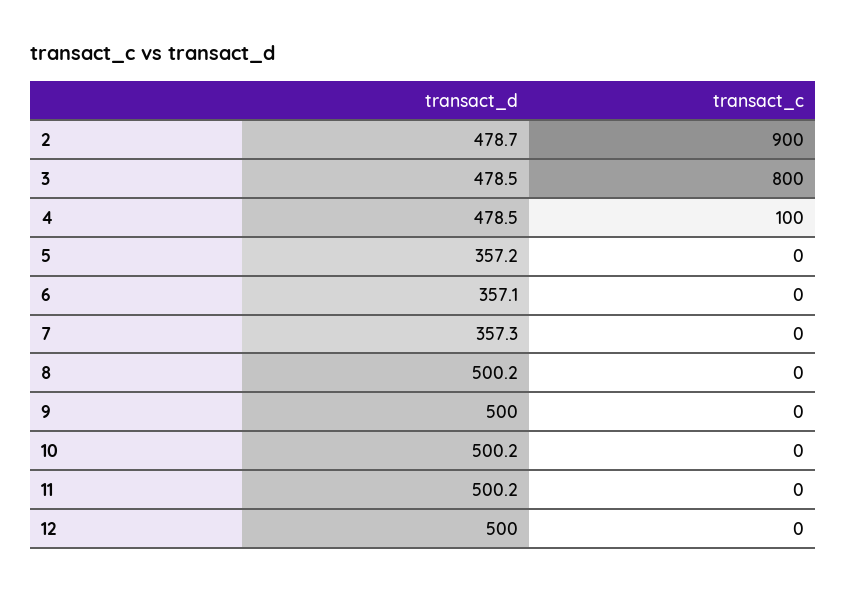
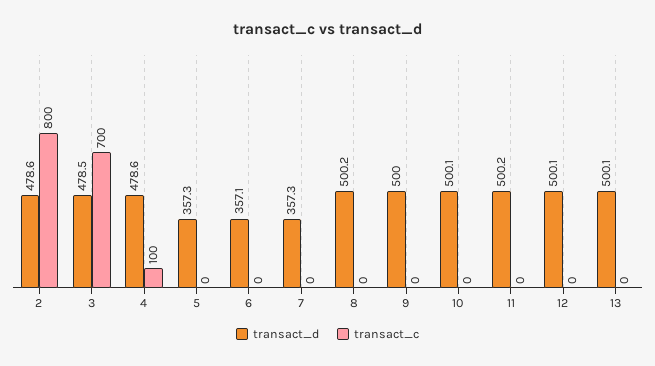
transact_d, 2: 478.7 -> 478.6
transact_c, 2: 900 -> 800
transact_c, 3: 800 -> 700
transact_d, 4: 478.5 -> 478.6
transact_d, 5: 357.2 -> 357.3
transact_d, 10: 500.2 -> 500.1
transact_d, 12: 500 -> 500.1
transact_d, 13: none -> 500.1
transact_c, 13: none -> 0

